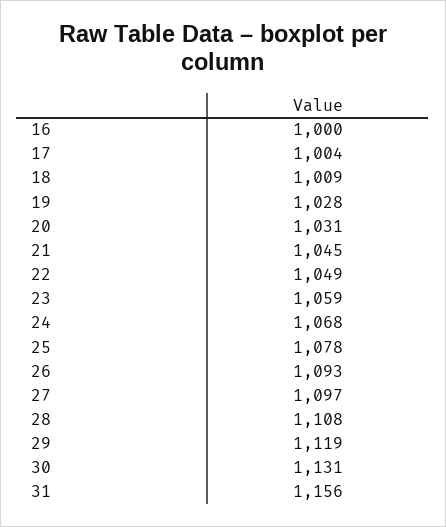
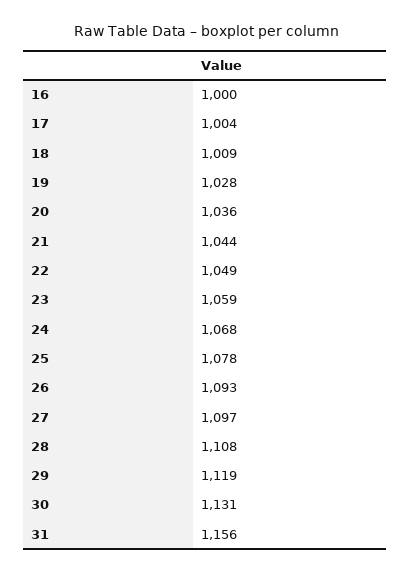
20: 1031 -> 1036
21: 1045 -> 1044

